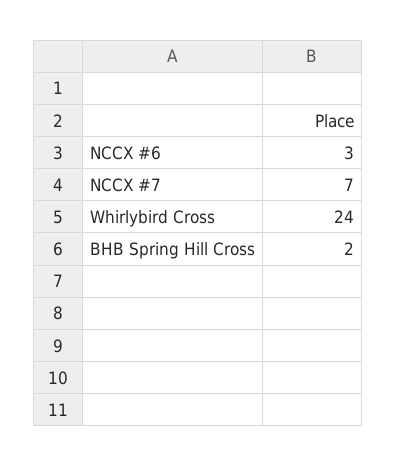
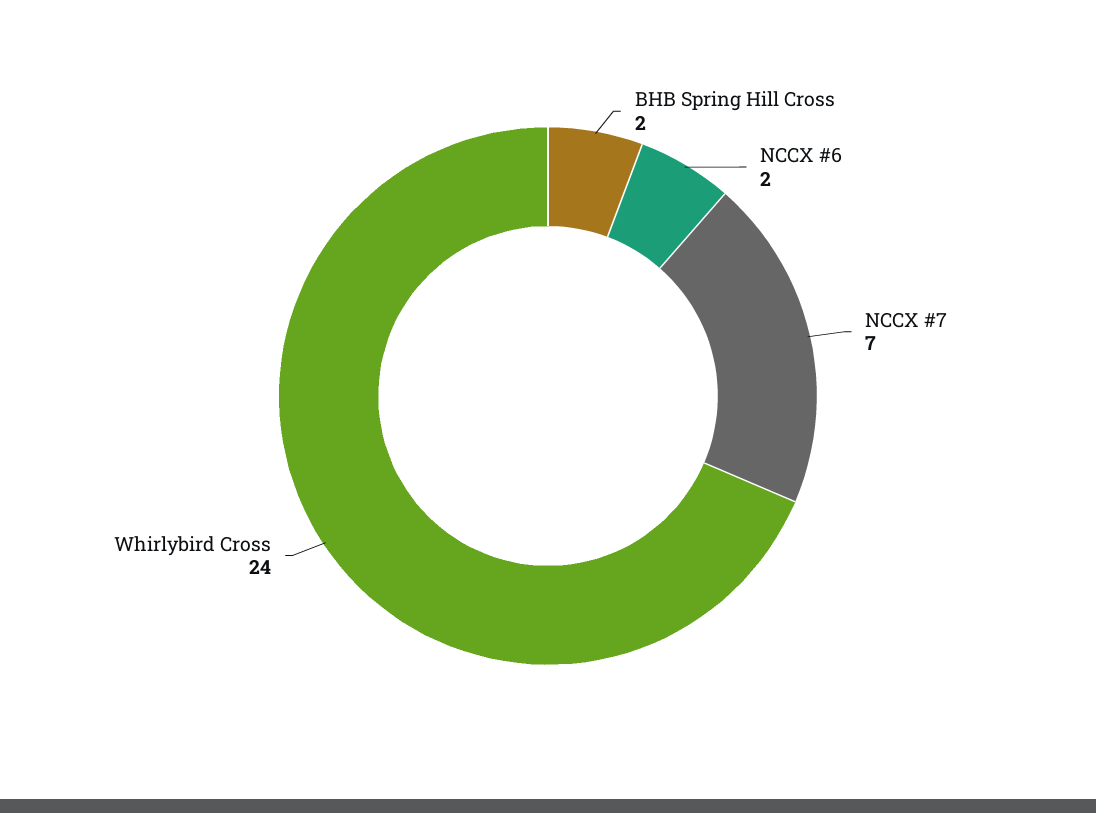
NCCX #6: 3 -> 2

